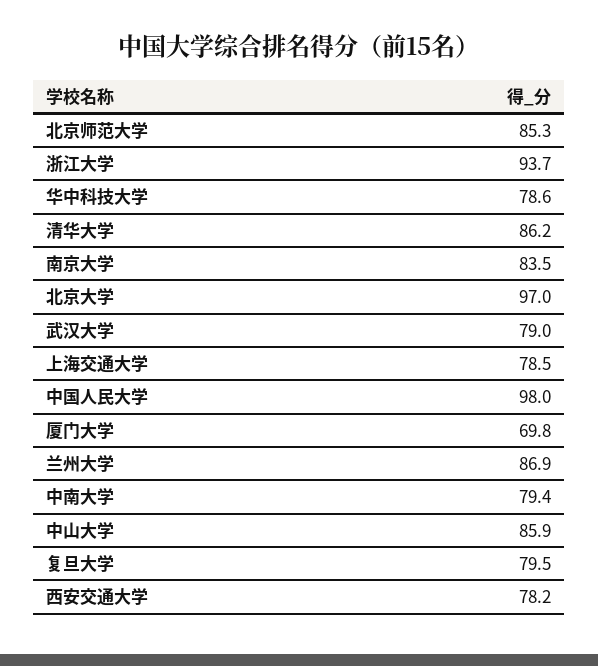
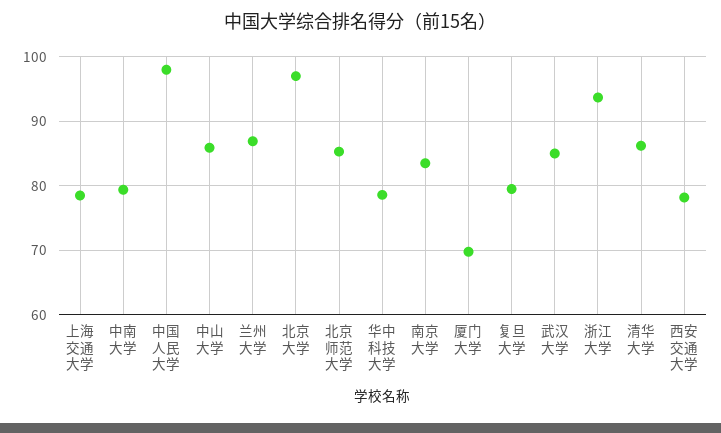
武汉大学: 79 -> 85

